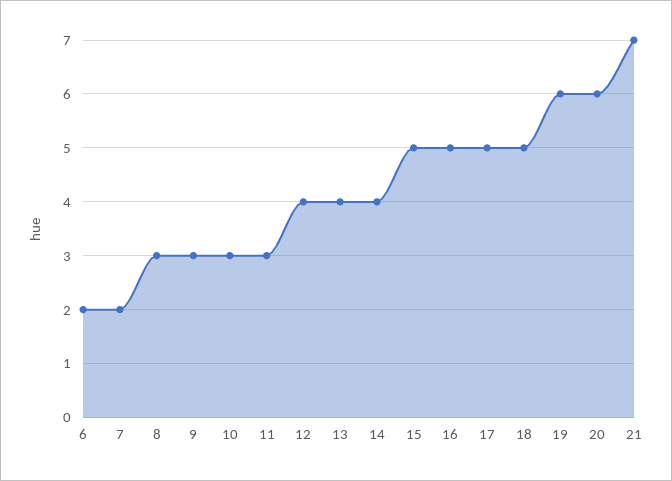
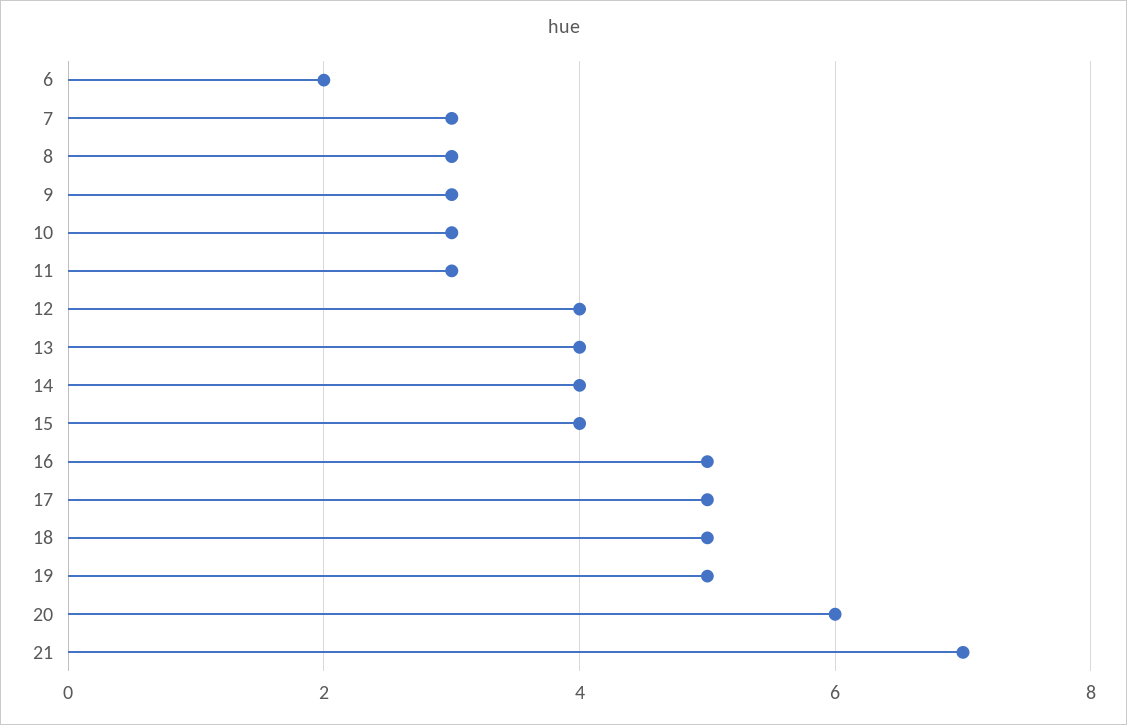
7: 2 -> 3
15: 5 -> 4
19: 6 -> 5

